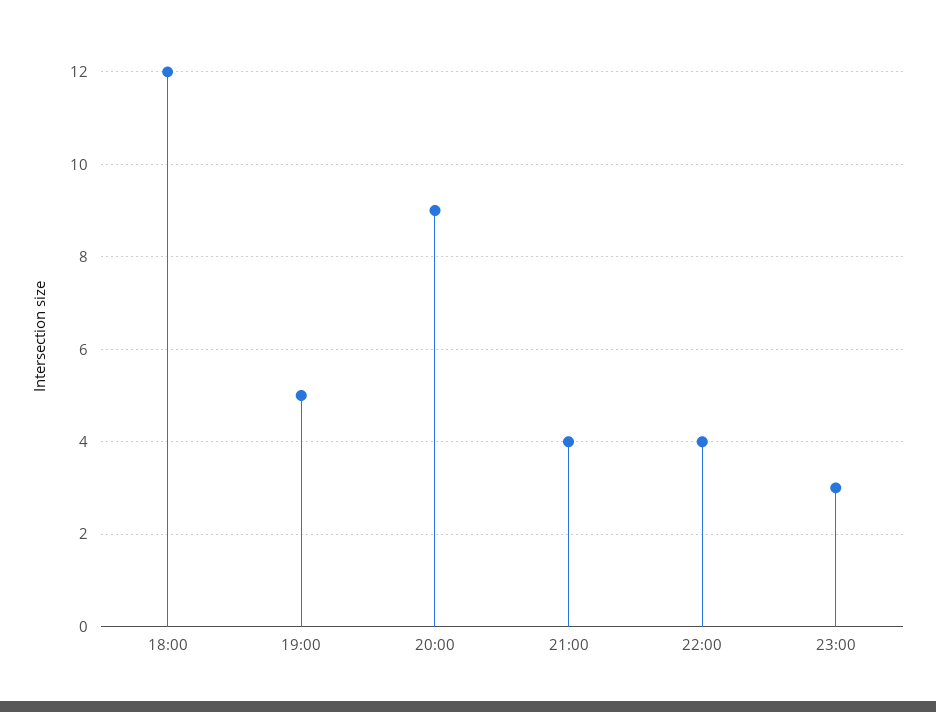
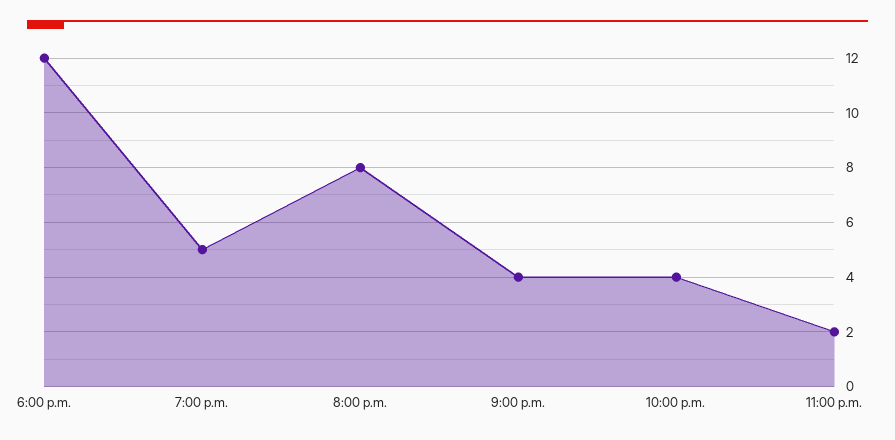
20:00: 9 -> 8
23:00: 3 -> 2

